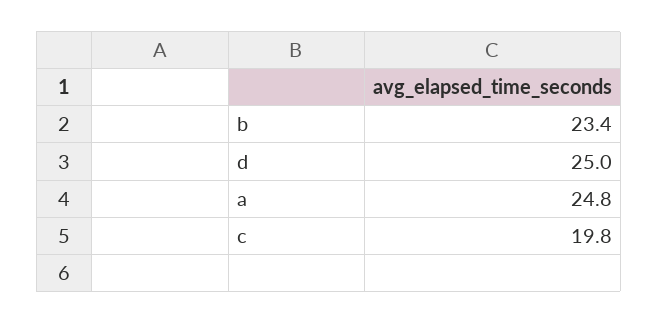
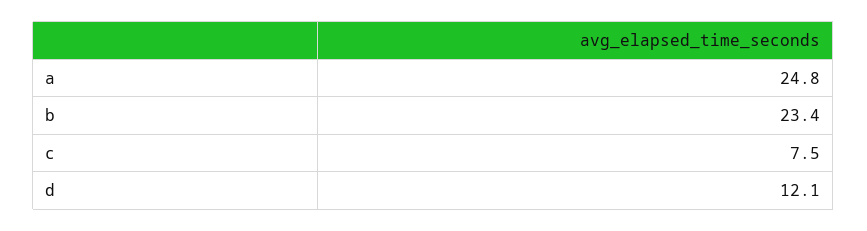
d: 25 -> 12.1
c: 19.8 -> 7.5

